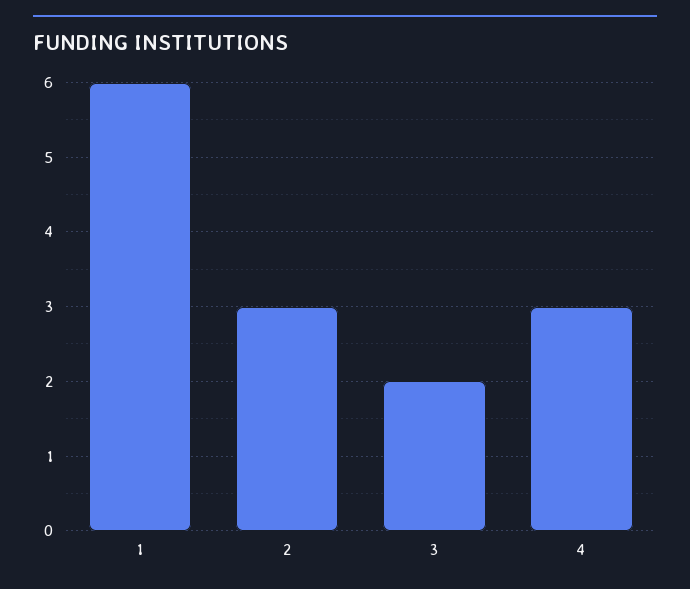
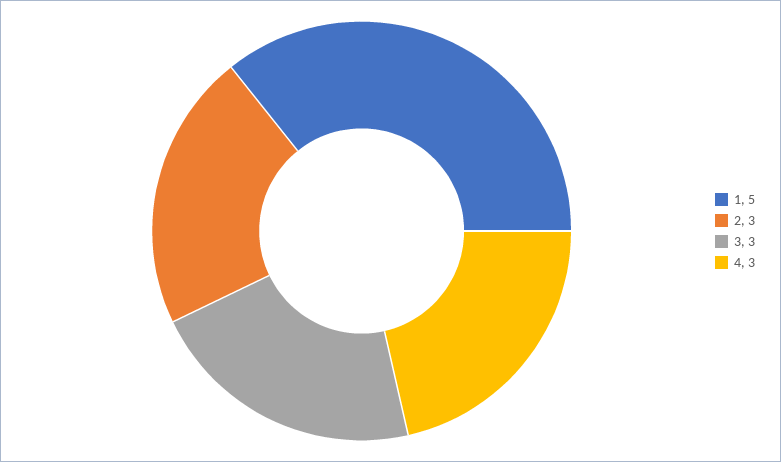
1: 6 -> 5
3: 2 -> 3

